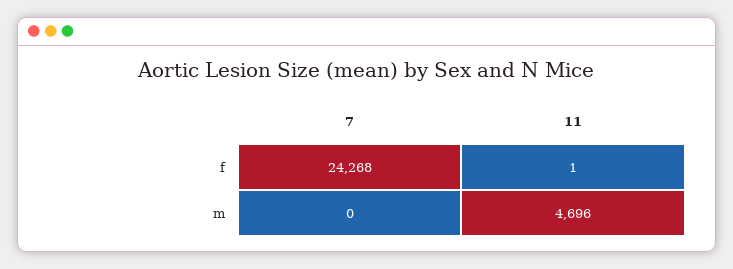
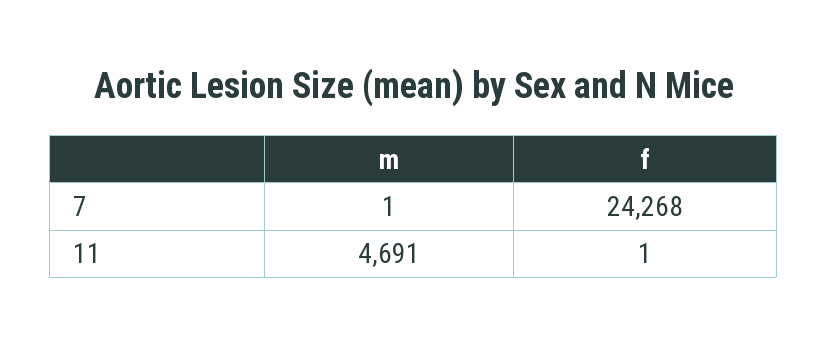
7, m: 0 -> 1
11, m: 4696 -> 4691

